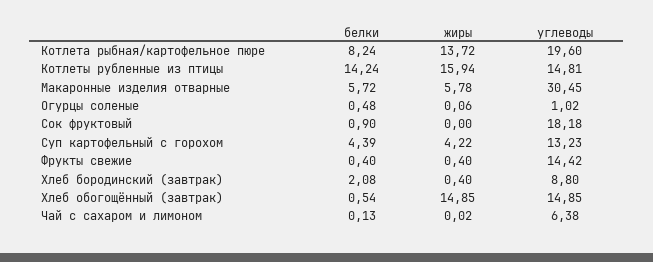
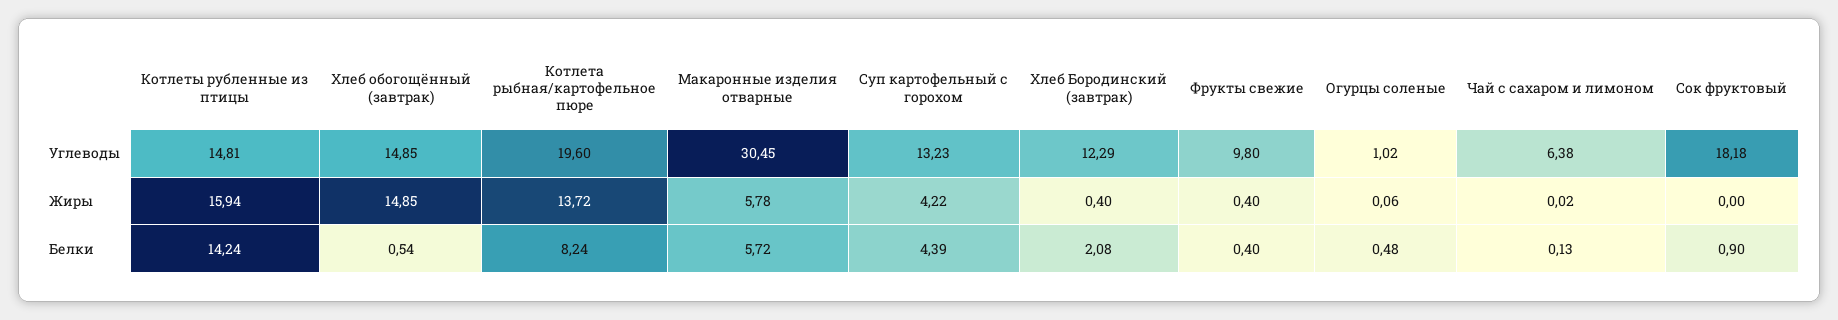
углеводы, Фрукты свежие: 14.42 -> 9.8
углеводы, Хлеб бородинский (завтрак): 8.8 -> 12.29

